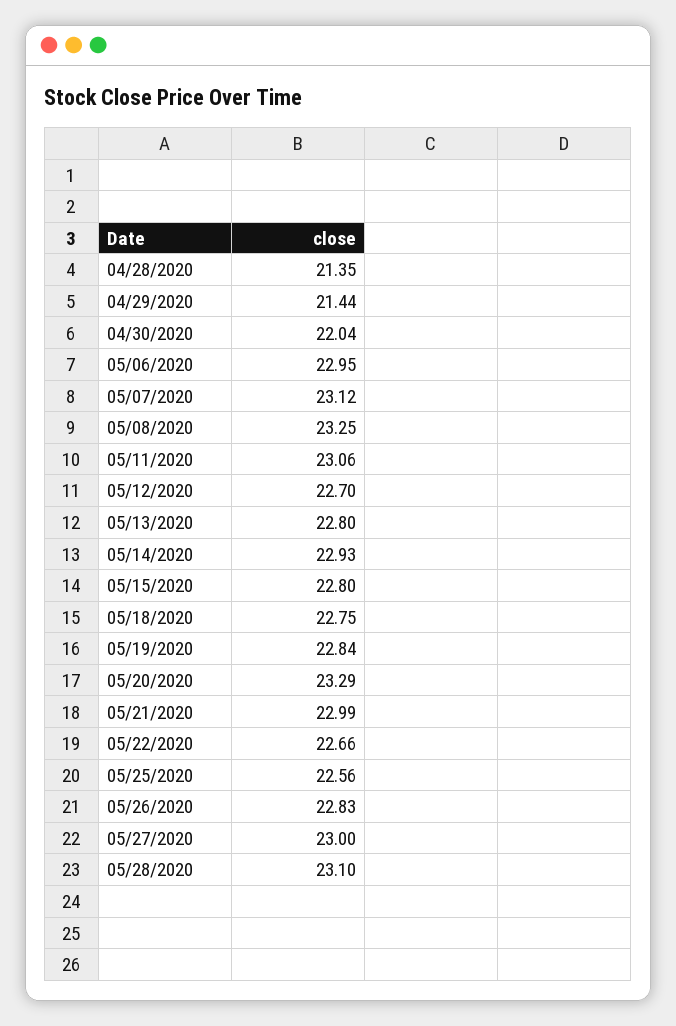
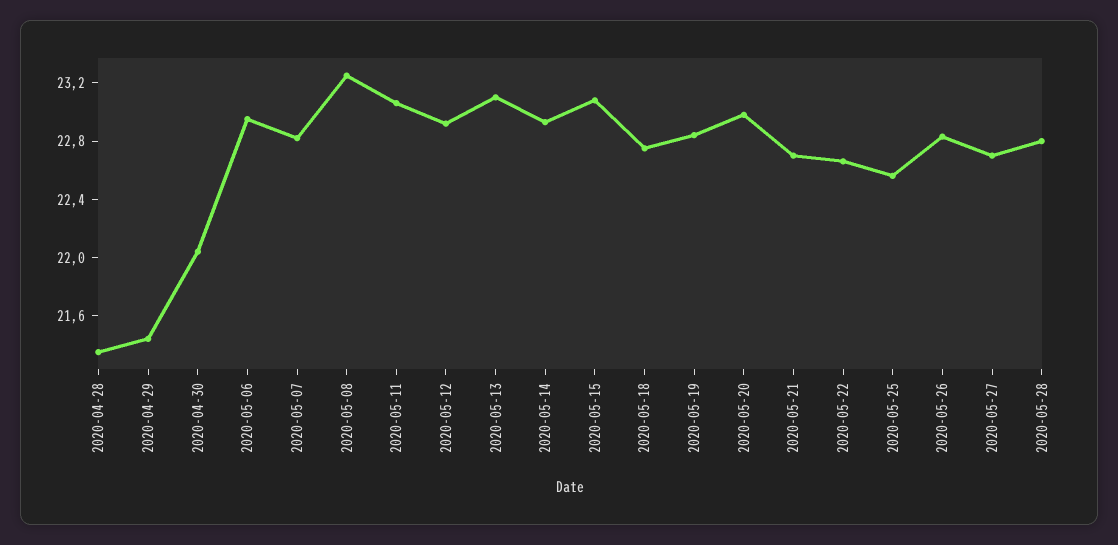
05/07/2020: 23.12 -> 22.8
05/12/2020: 22.7 -> 22.9
05/13/2020: 22.8 -> 23.1
05/15/2020: 22.8 -> 23.1
05/20/2020: 23.29 -> 23
05/21/2020: 22.99 -> 22.7
05/27/2020: 23 -> 22.7
05/28/2020: 23.1 -> 22.8

